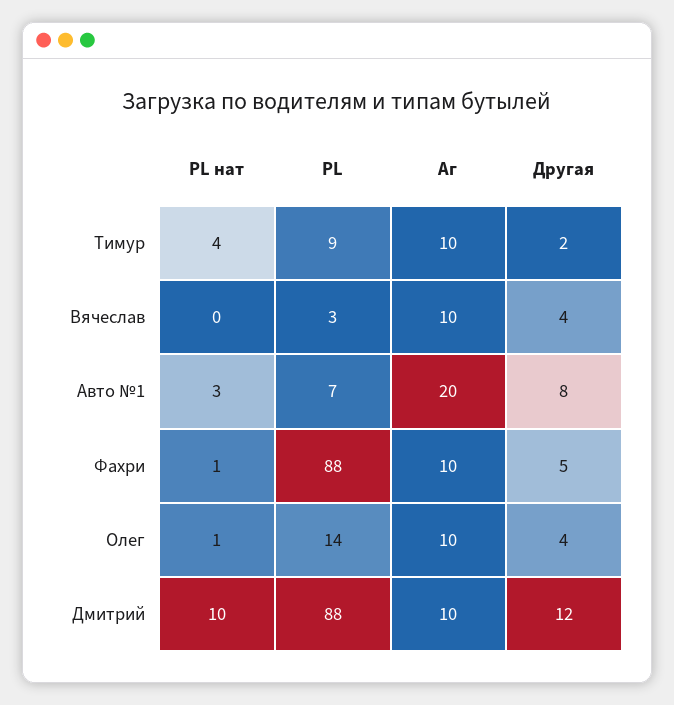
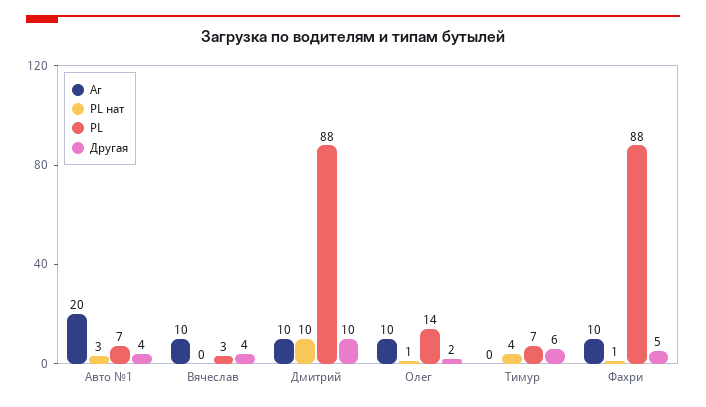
PL, Тимур: 9 -> 7
Аг, Тимур: 10 -> 0
Другая, Тимур: 2 -> 6
Другая, Авто №1: 8 -> 4
Другая, Олег: 4 -> 2
Другая, Дмитрий: 12 -> 10

